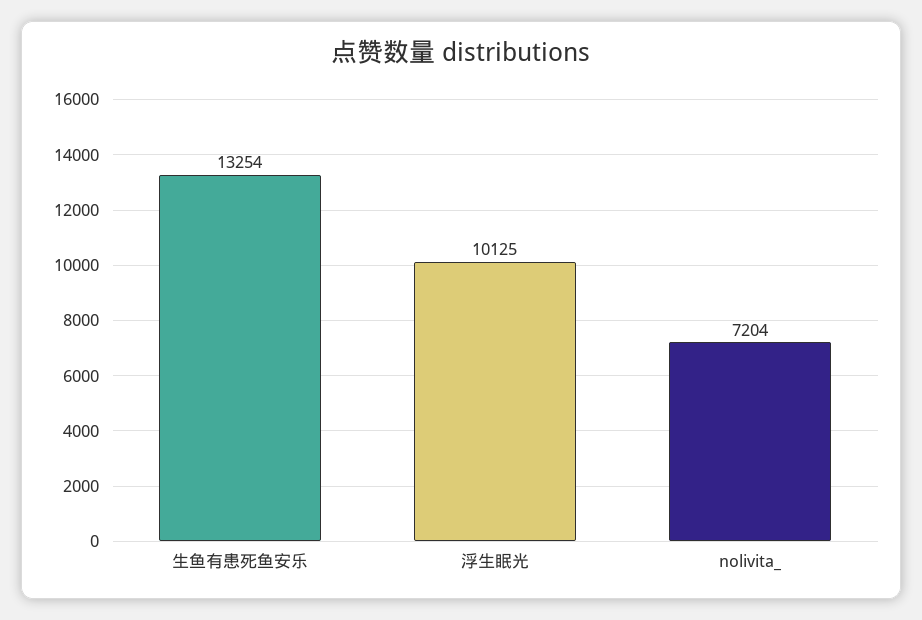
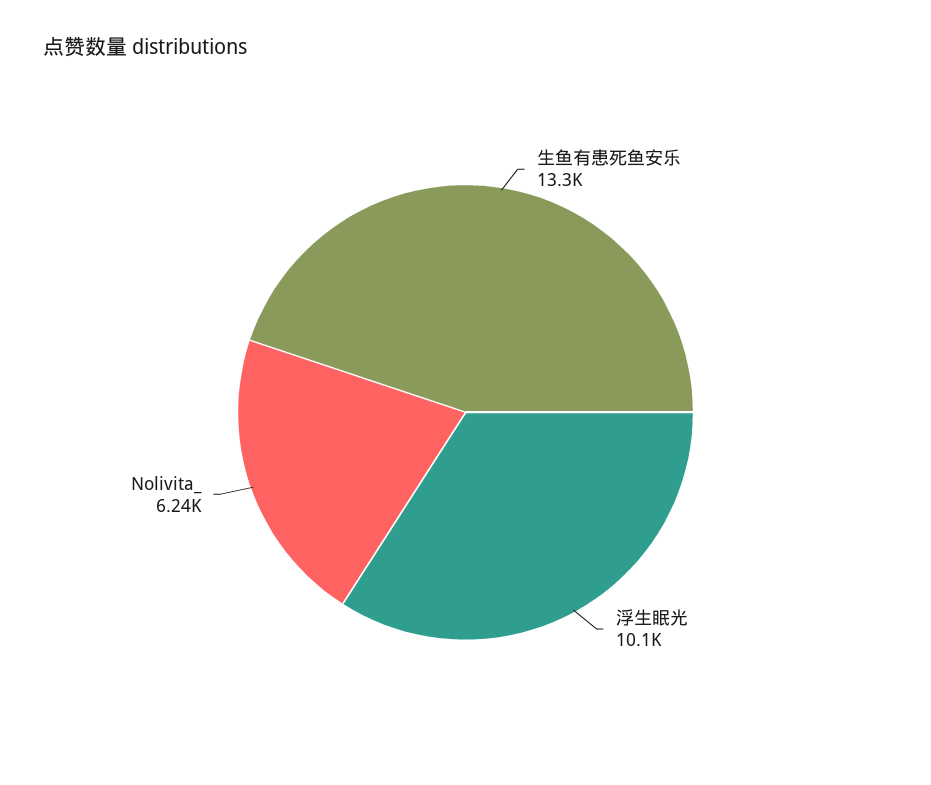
nolivita_: 7204 -> 6240

